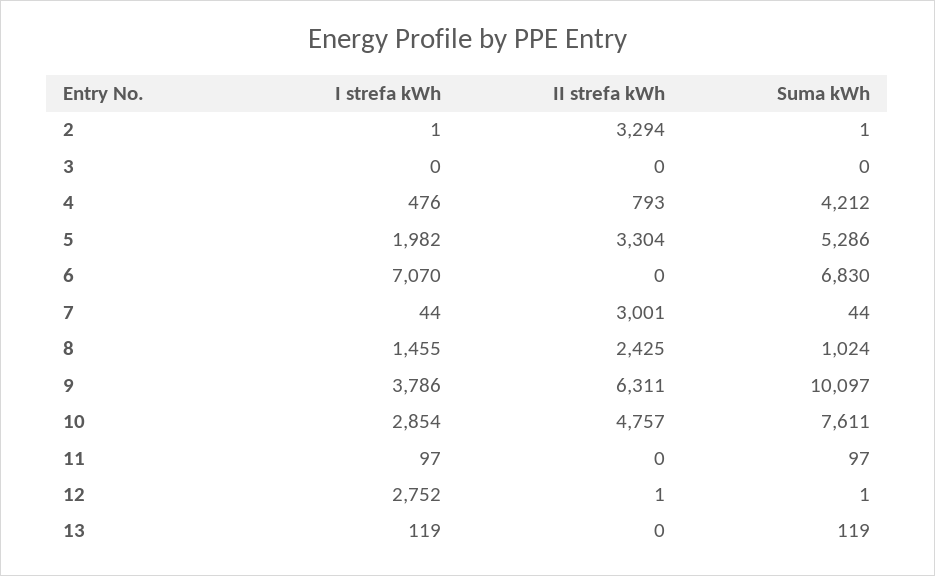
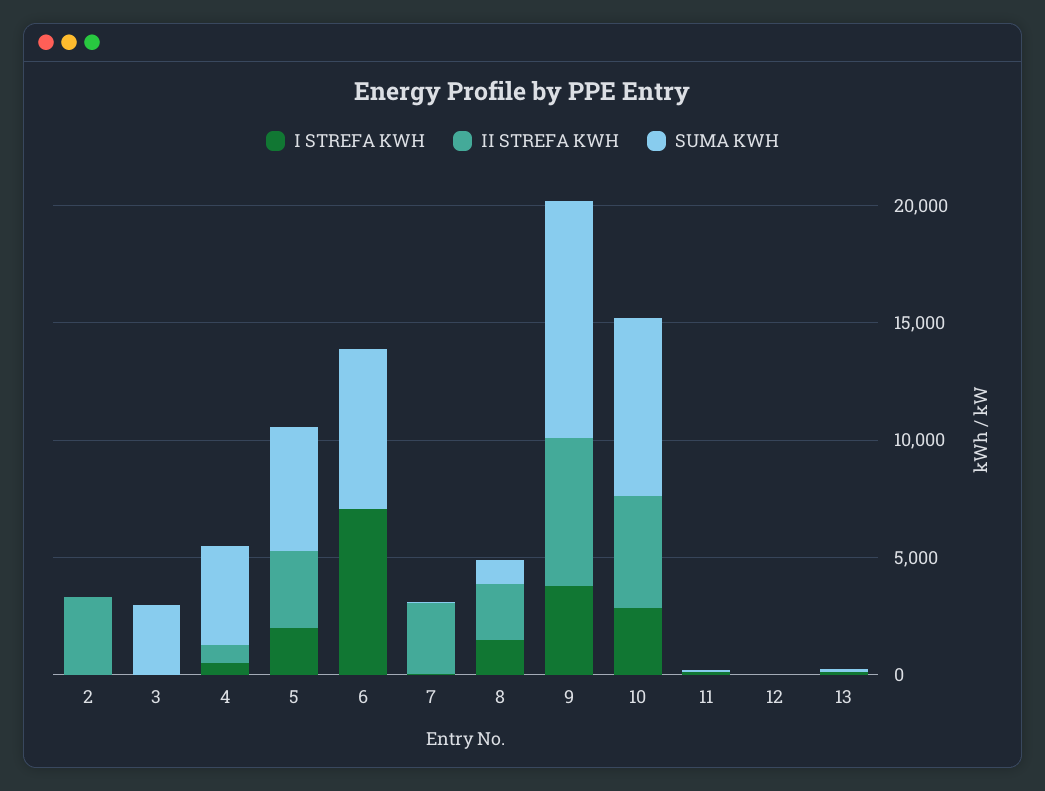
Suma kWh, 3: 0 -> 3000
I strefa kWh, 12: 2752 -> 0

